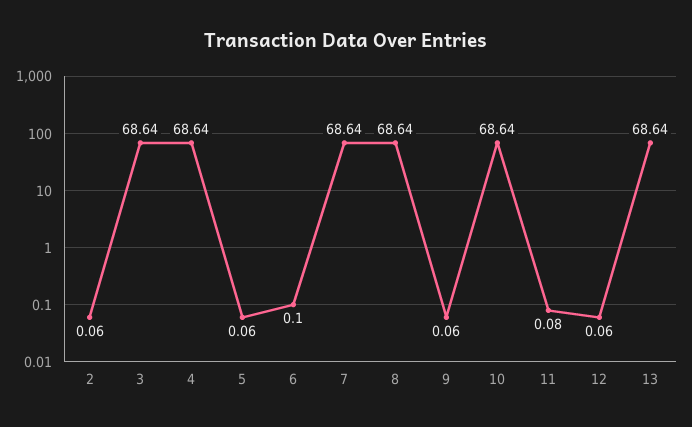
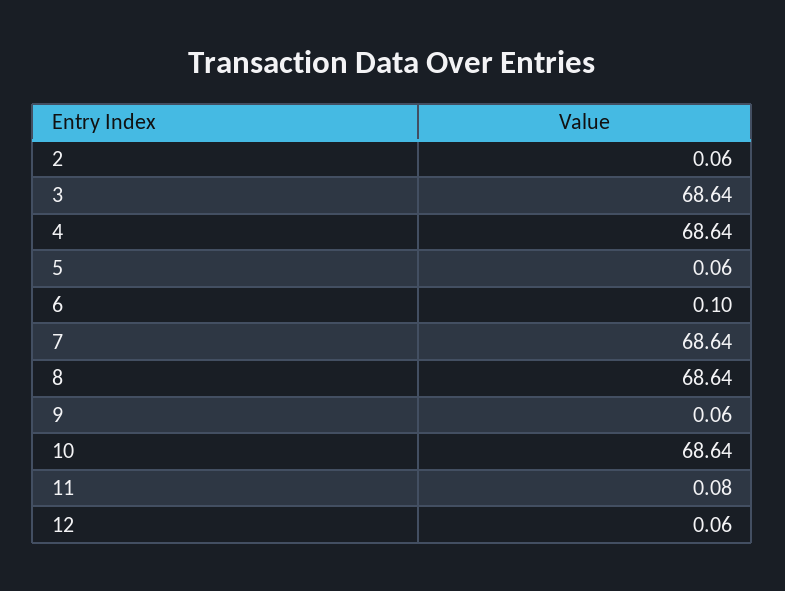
13: 68.64 -> none

